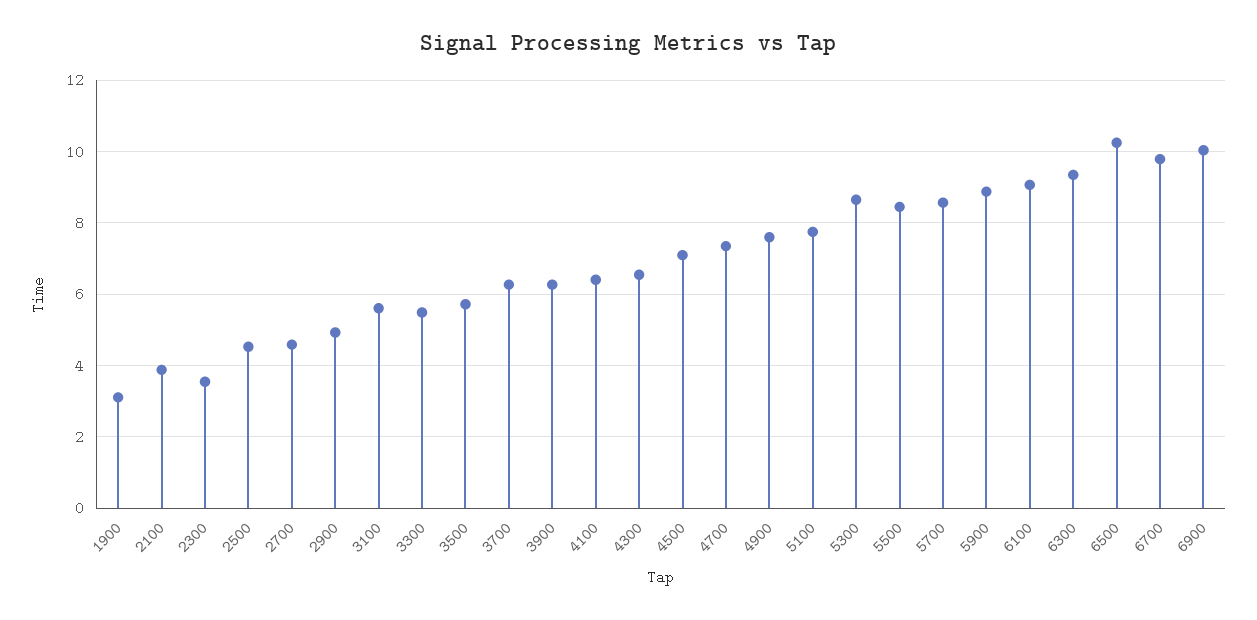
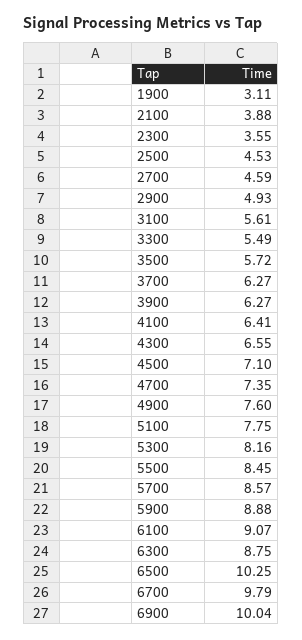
5300: 8.6 -> 8.16
6300: 9.4 -> 8.75

